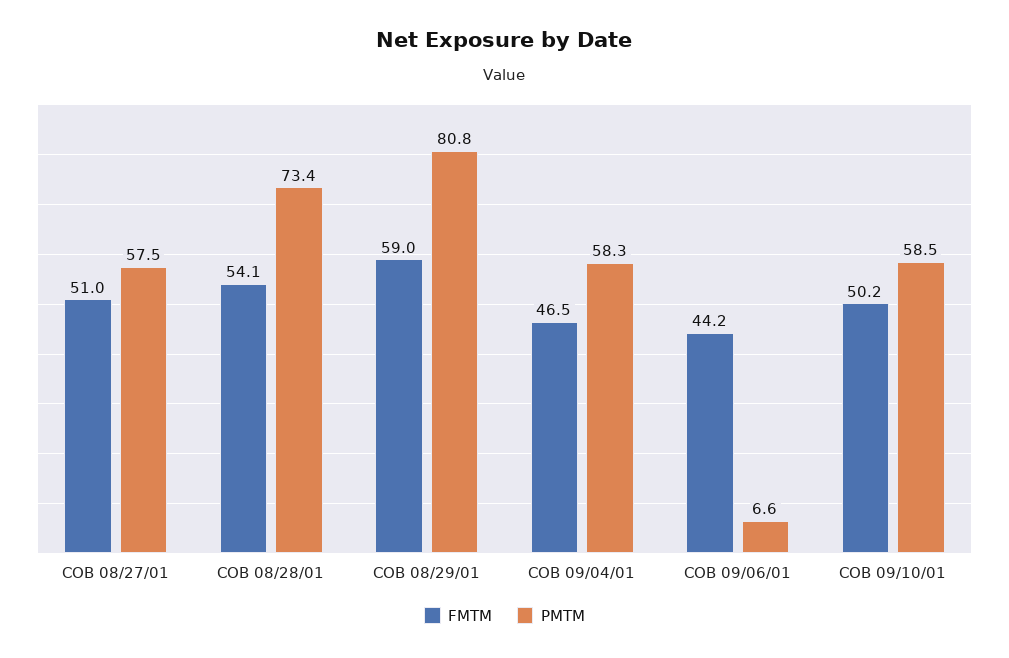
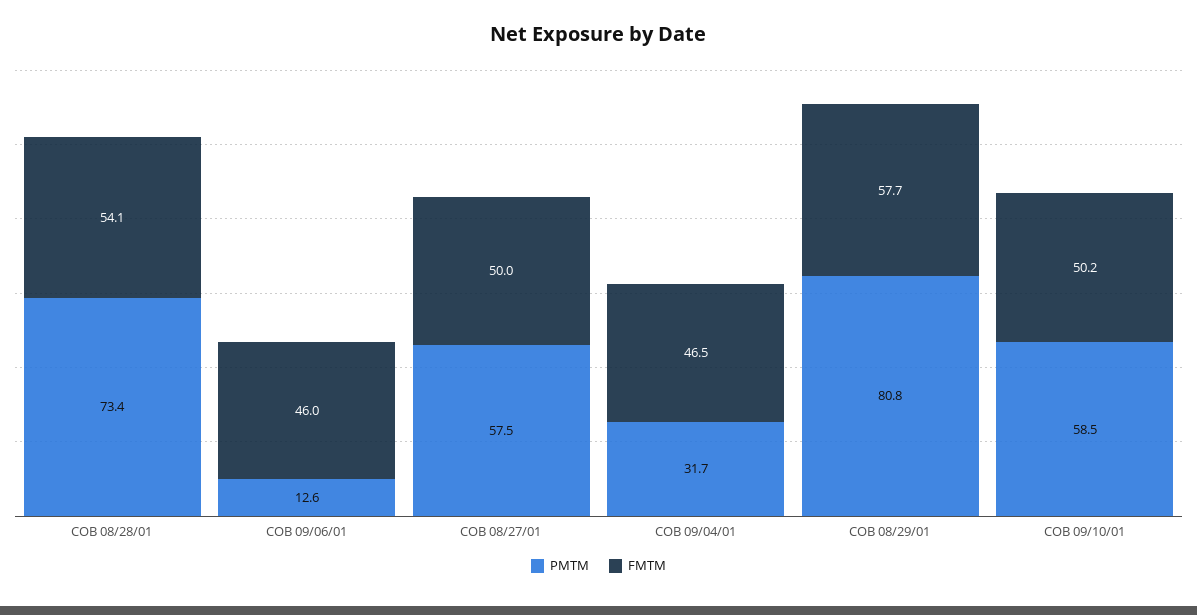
FMTM, COB 08/27/01: 51 -> 50
FMTM, COB 08/29/01: 59 -> 57.7
PMTM, COB 09/04/01: 58.3 -> 31.7
FMTM, COB 09/06/01: 44.2 -> 46
PMTM, COB 09/06/01: 6.6 -> 12.6

